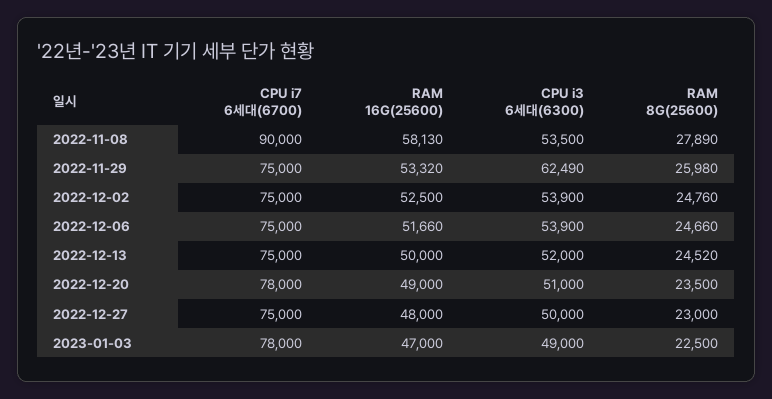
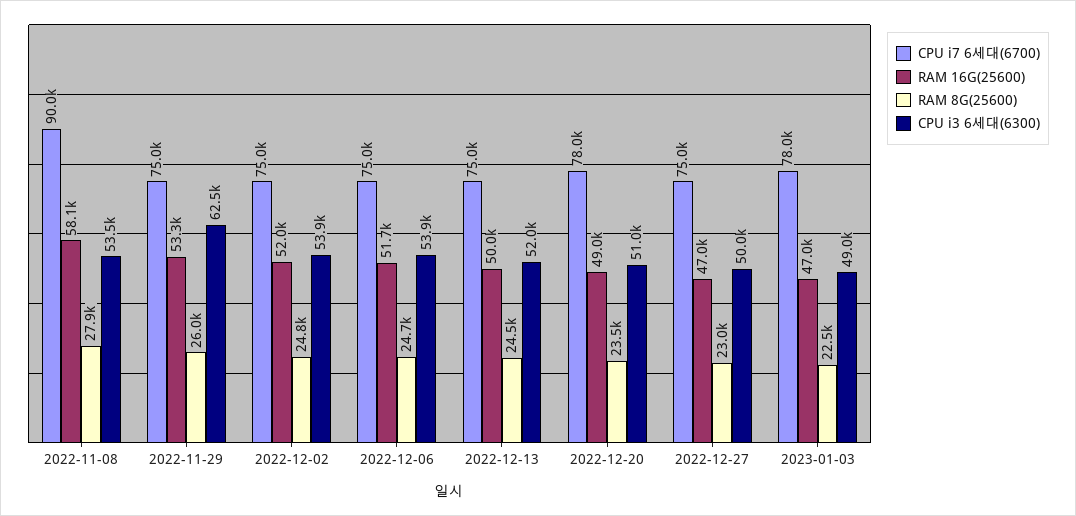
RAM 16G(25600), 2022-12-02: 52500 -> 52000
RAM 16G(25600), 2022-12-27: 48000 -> 47000

